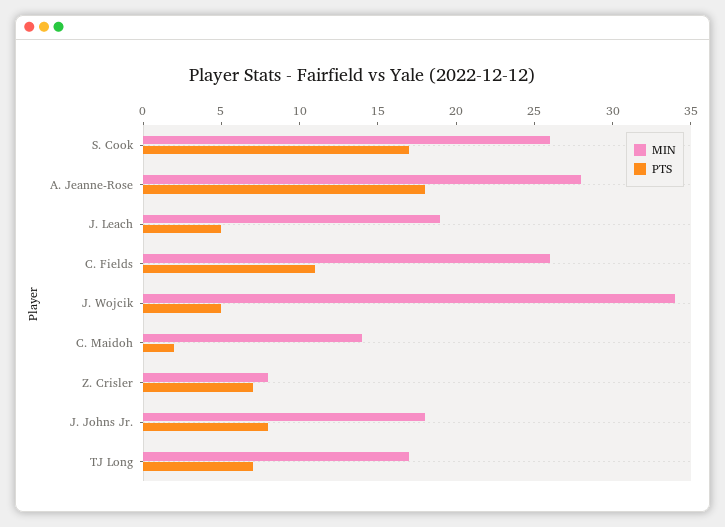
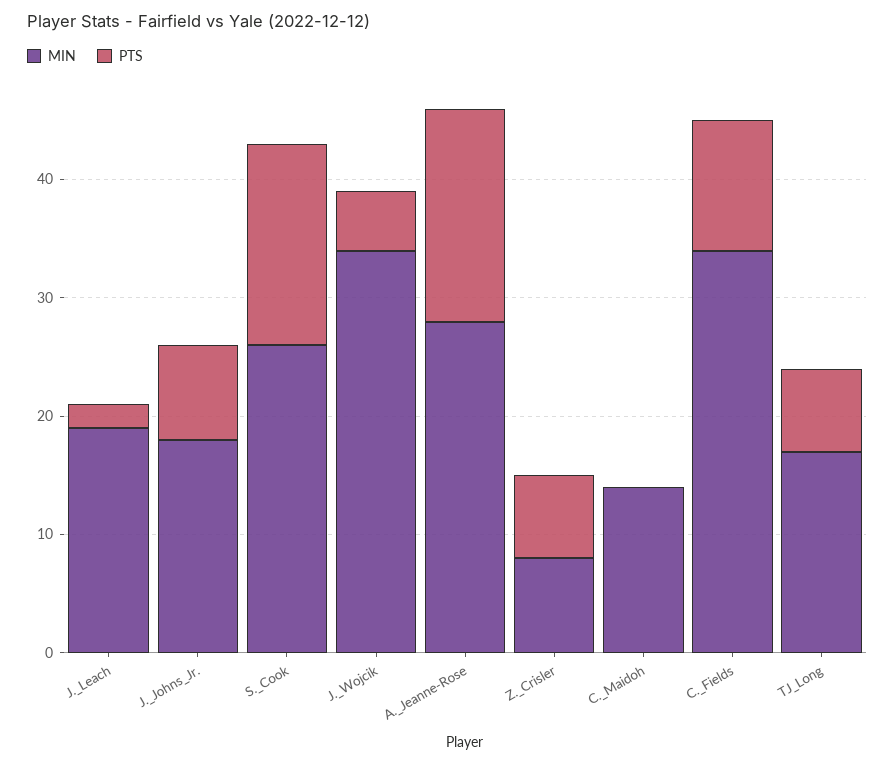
PTS, J. Leach: 5 -> 2
MIN, C. Fields: 26 -> 34
PTS, C. Maidoh: 2 -> 0

